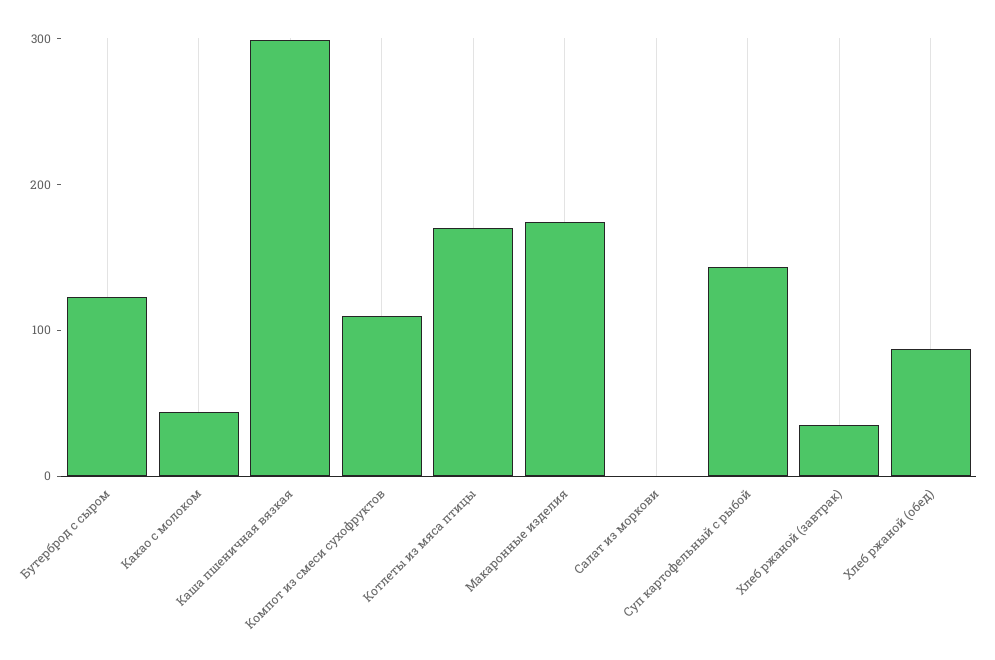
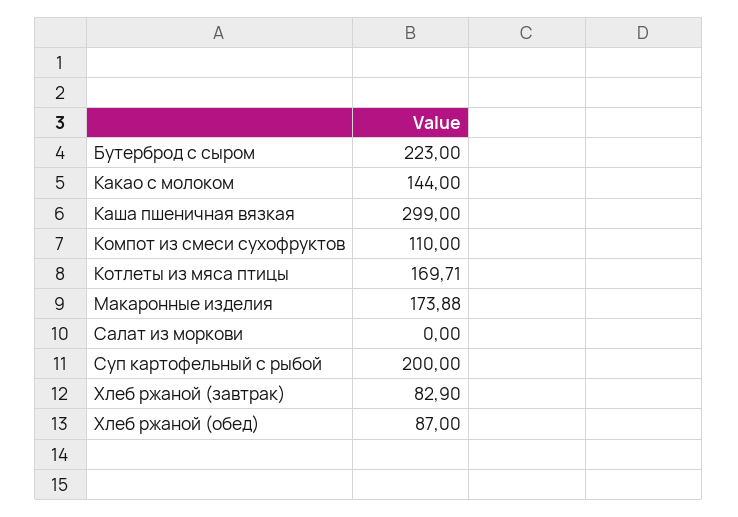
Бутерброд с сыром: 120 -> 223
Какао с молоком: 40 -> 144
Суп картофельный с рыбой: 140 -> 200
Хлеб ржаной (завтрак): 40 -> 82.9

